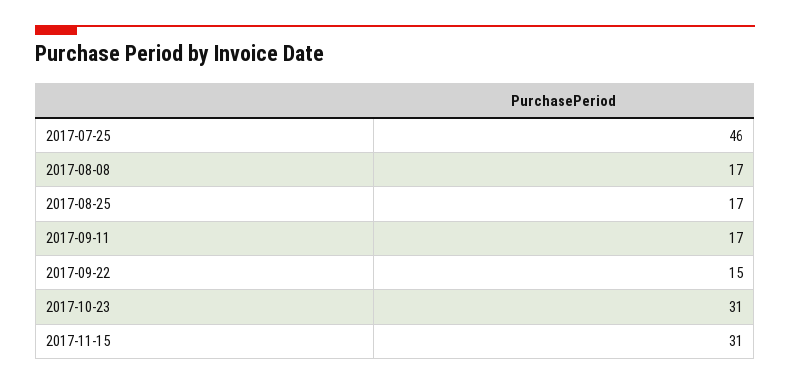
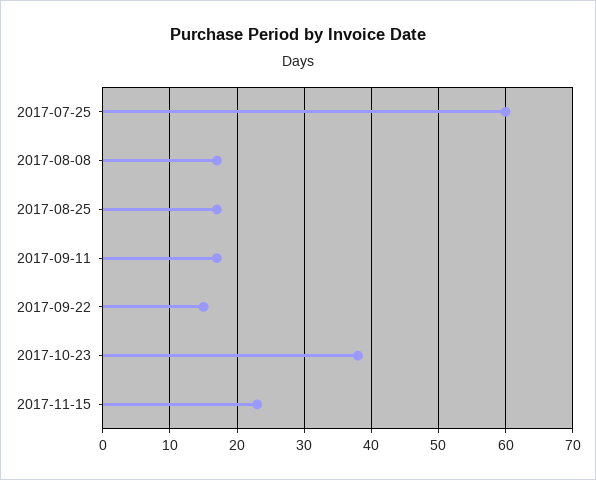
2017-07-25: 46 -> 60
2017-10-23: 31 -> 38
2017-11-15: 31 -> 23

